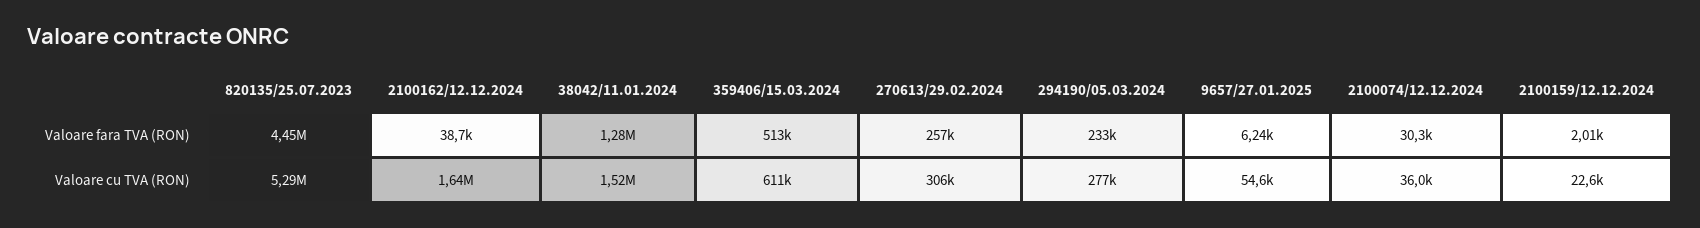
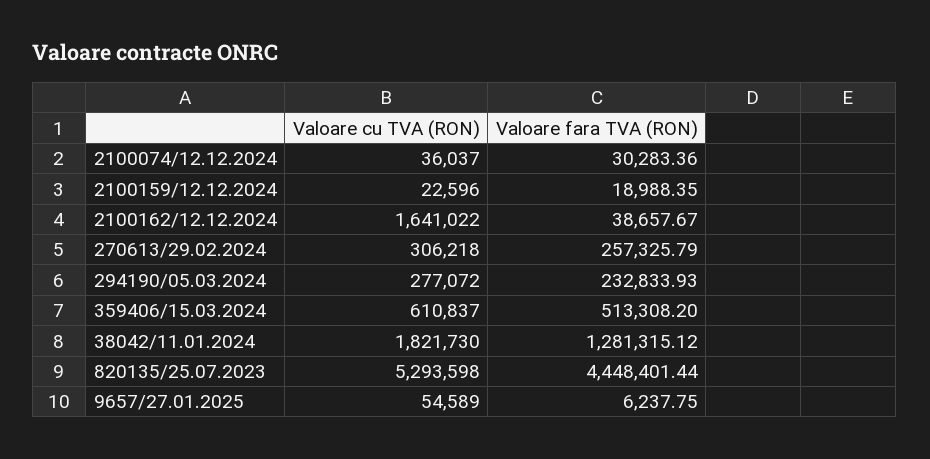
2100159/12.12.2024, Valoare fara TVA (RON): 2010 -> 18988.35
38042/11.01.2024, Valoare cu TVA (RON): 1520000 -> 1821730

